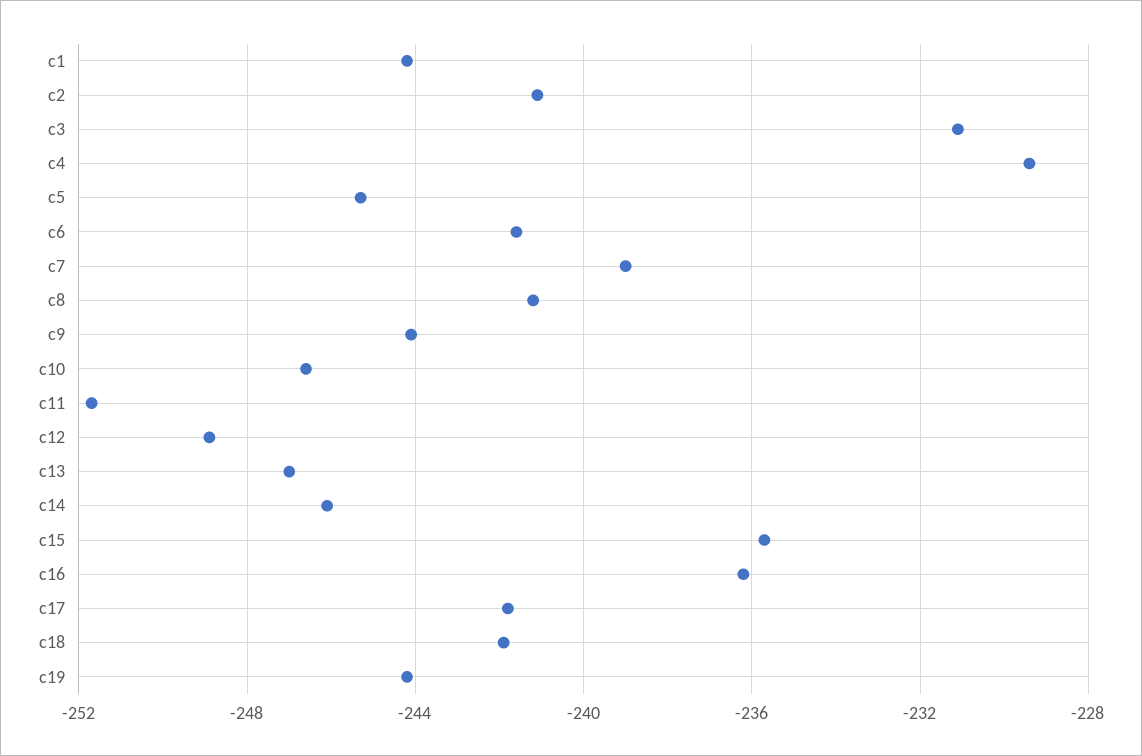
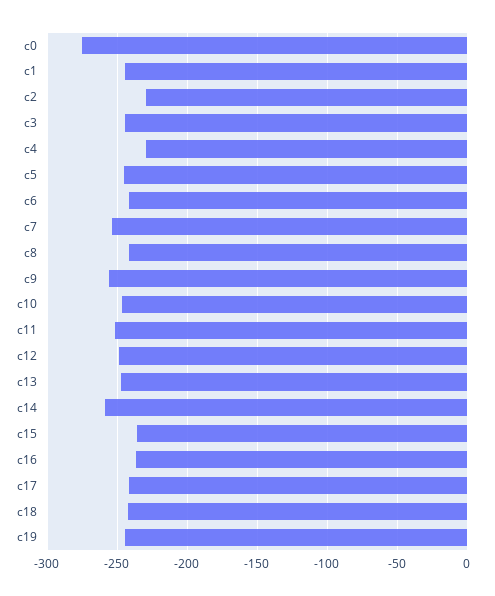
c2: -241 -> -230
c3: -231 -> -245
c7: -239 -> -255
c9: -244 -> -255
c14: -246 -> -260
c0: none -> -275

